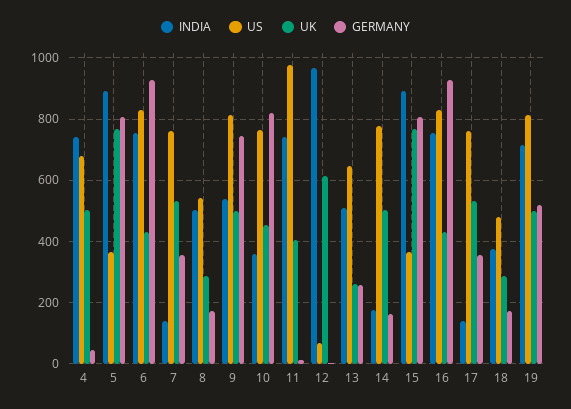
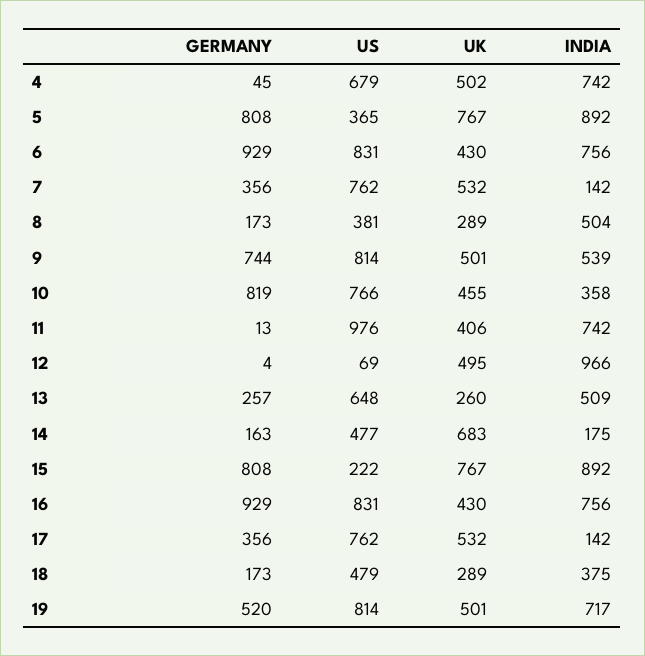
US, 8: 540 -> 381
UK, 12: 620 -> 495
US, 14: 780 -> 477
UK, 14: 500 -> 683
US, 15: 360 -> 222

